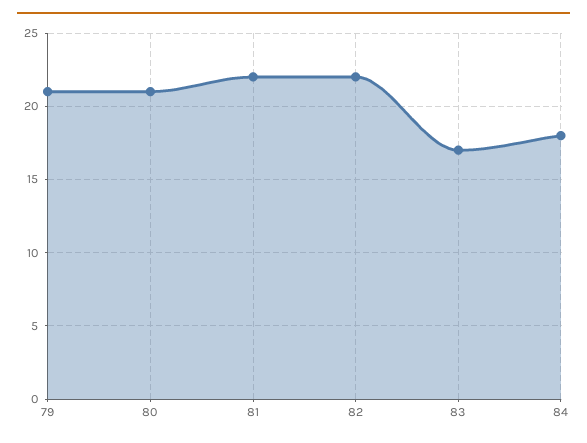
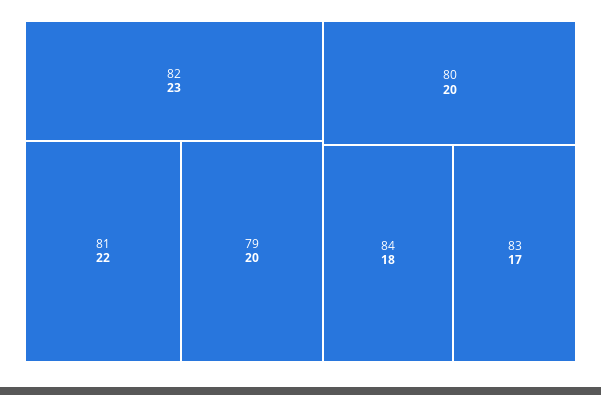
79: 21 -> 20
80: 21 -> 20
82: 22 -> 23

